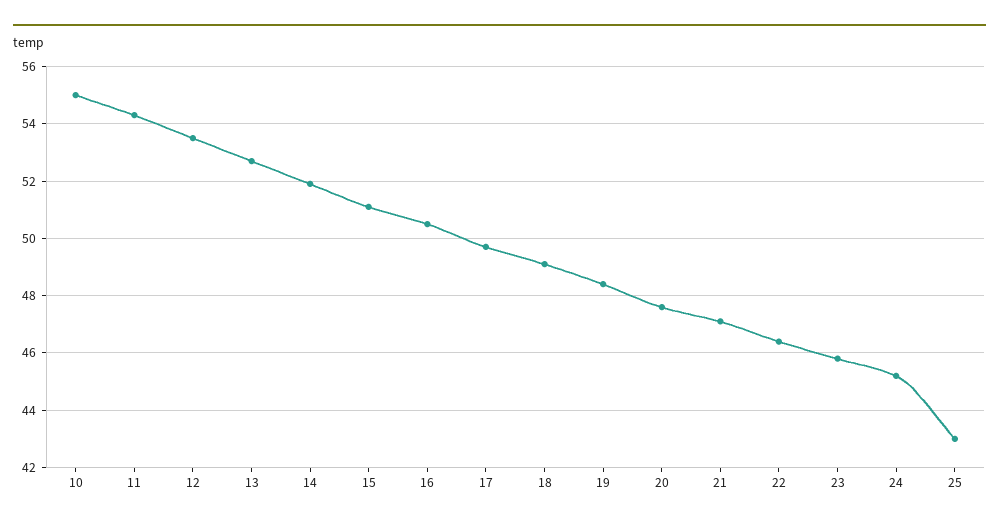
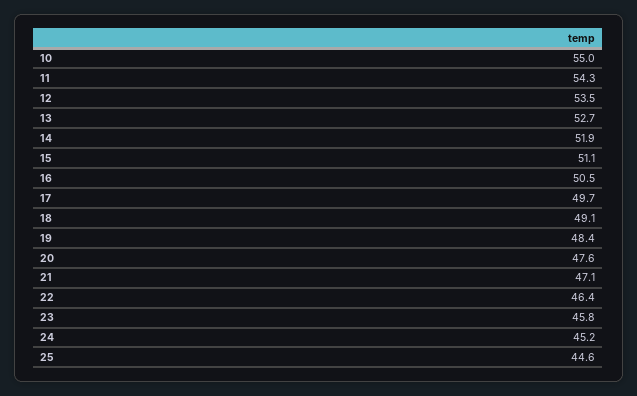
25: 43 -> 44.6

